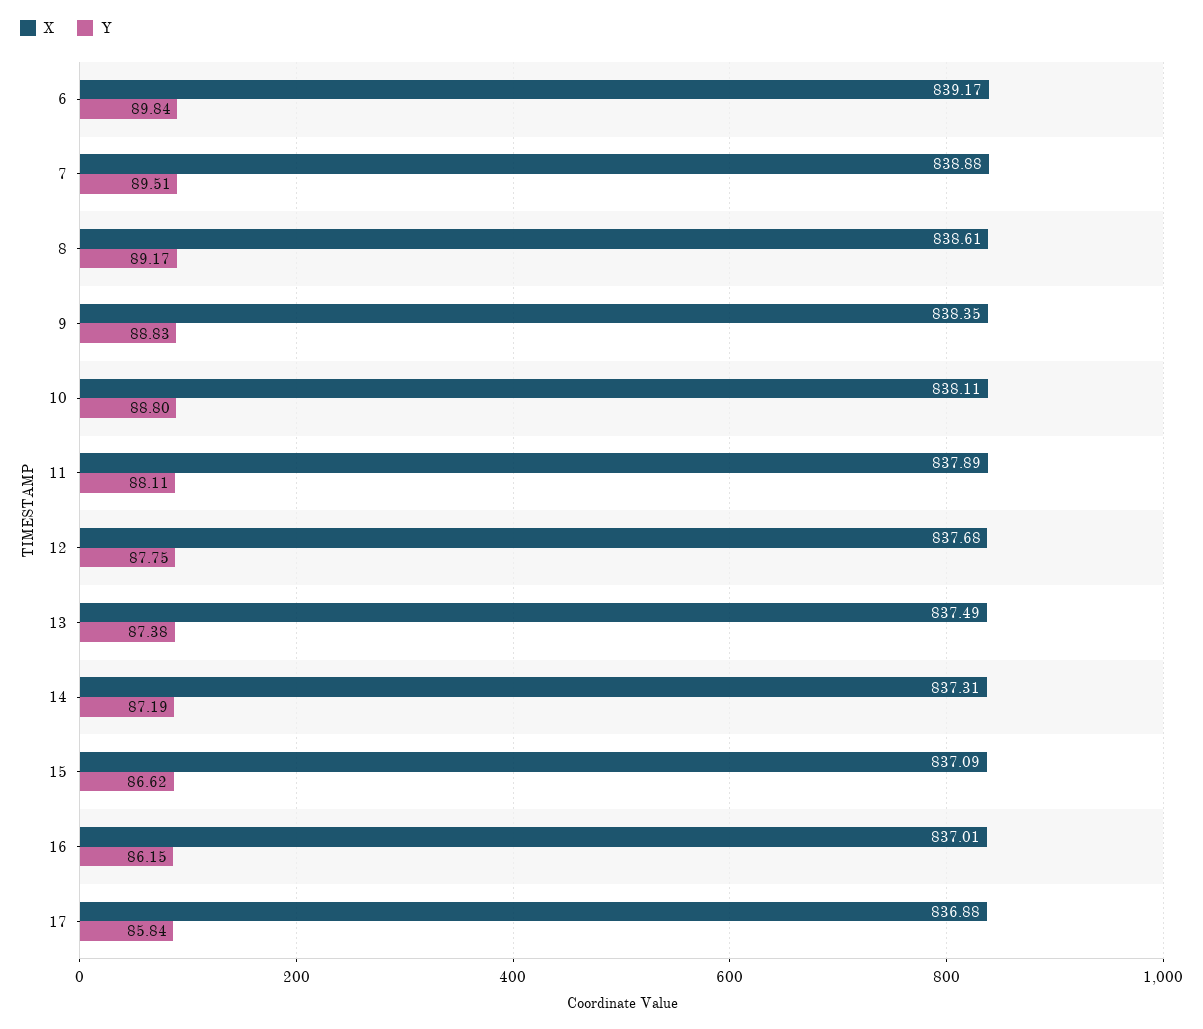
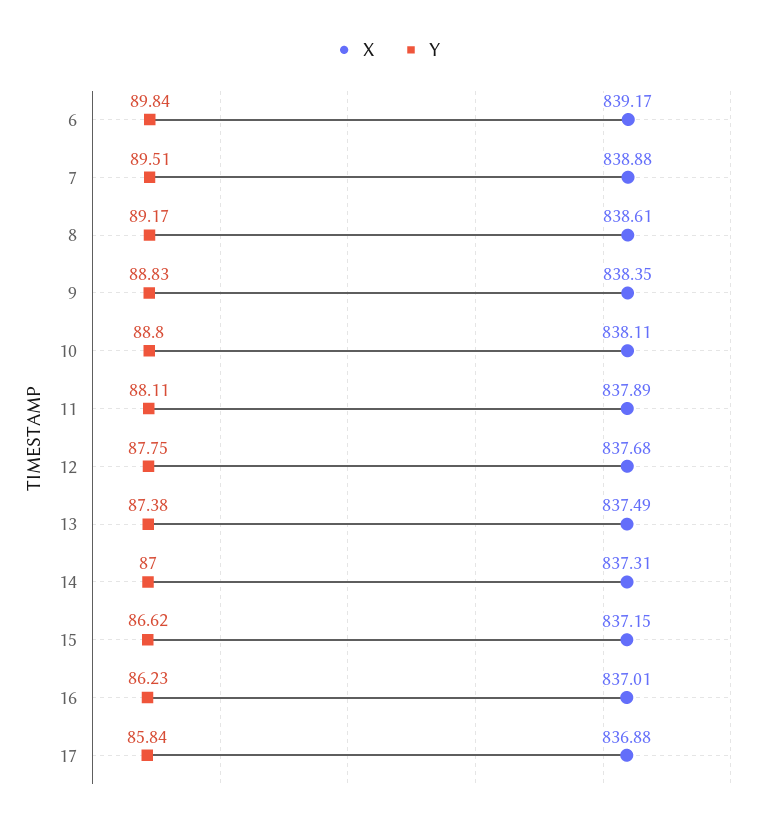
Y, 14: 87.19 -> 87
X, 15: 837.09 -> 837.15
Y, 16: 86.15 -> 86.23

